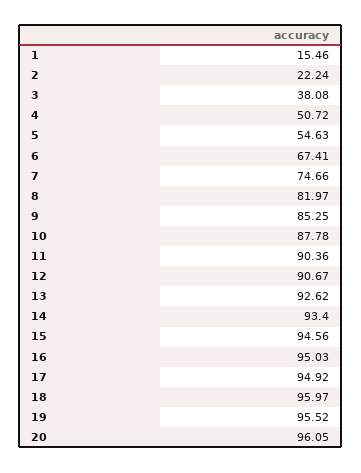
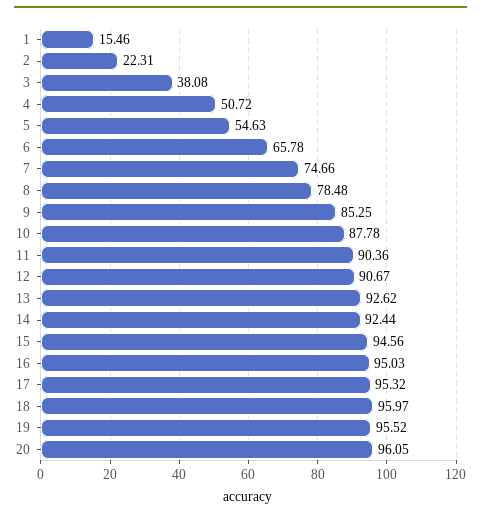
2: 22.24 -> 22.31
6: 67.41 -> 65.78
8: 81.97 -> 78.48
14: 93.4 -> 92.44
17: 94.92 -> 95.32

